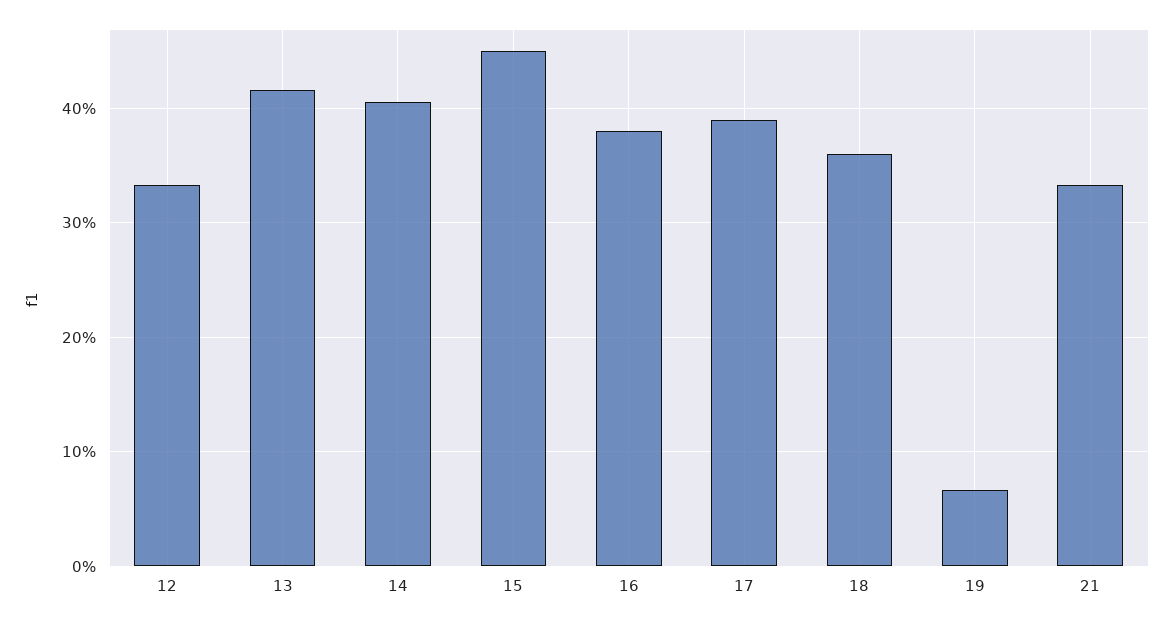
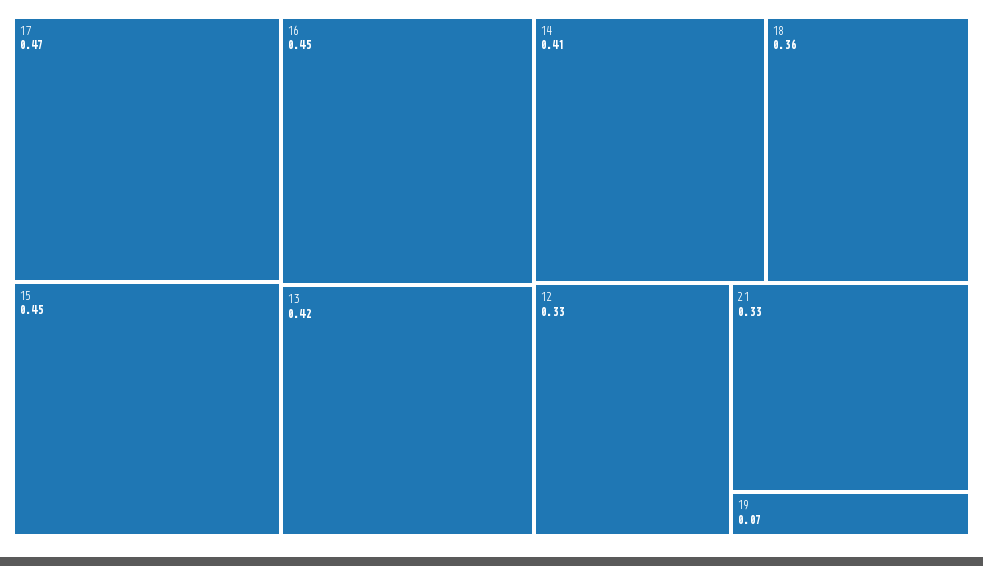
16: 0.38 -> 0.45
17: 0.39 -> 0.47

